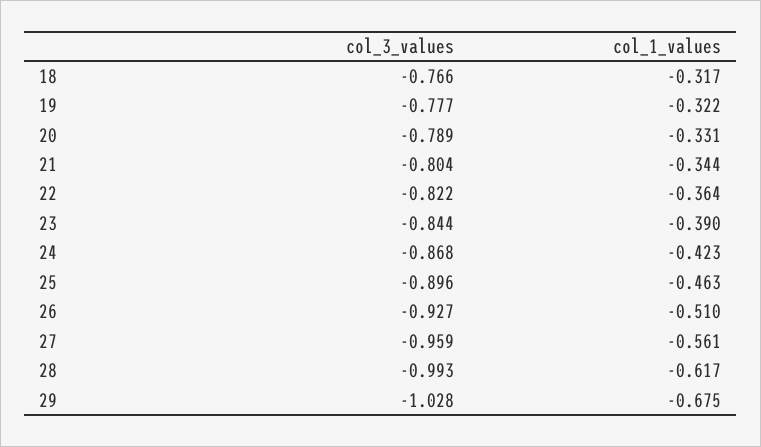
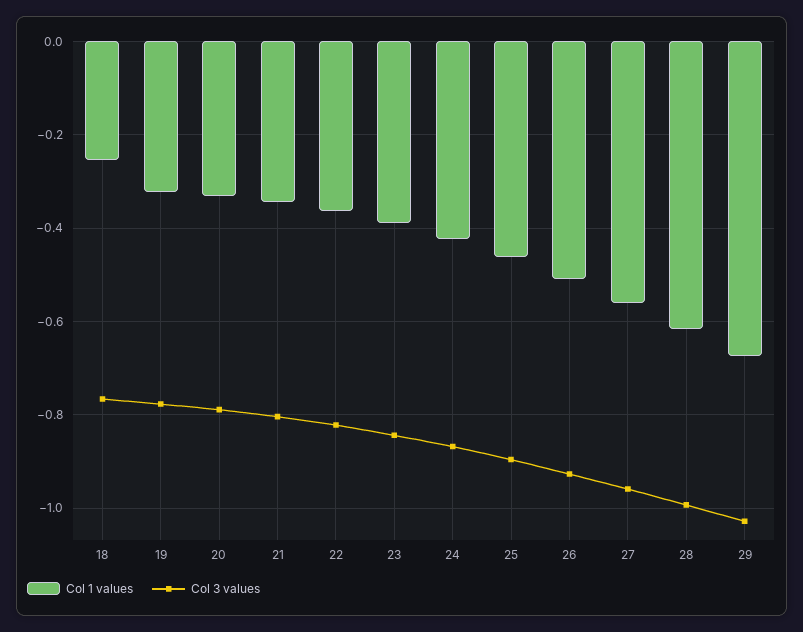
col_1_values, 18: -0.317 -> -0.26

